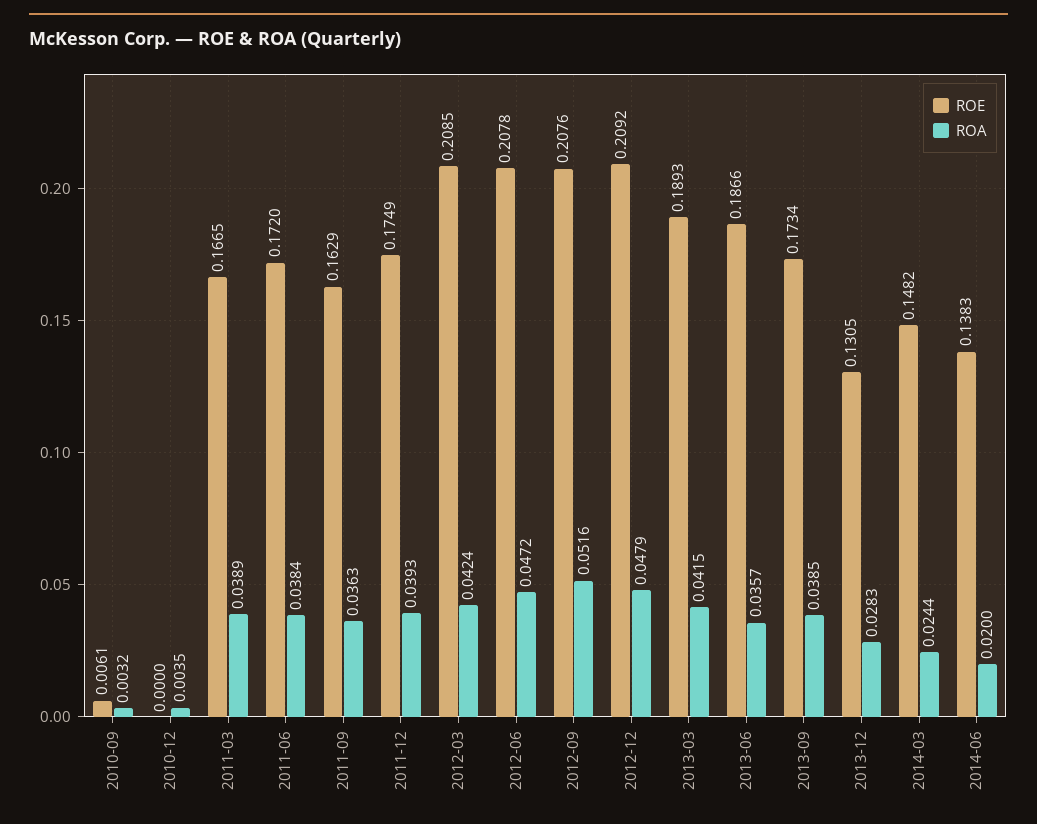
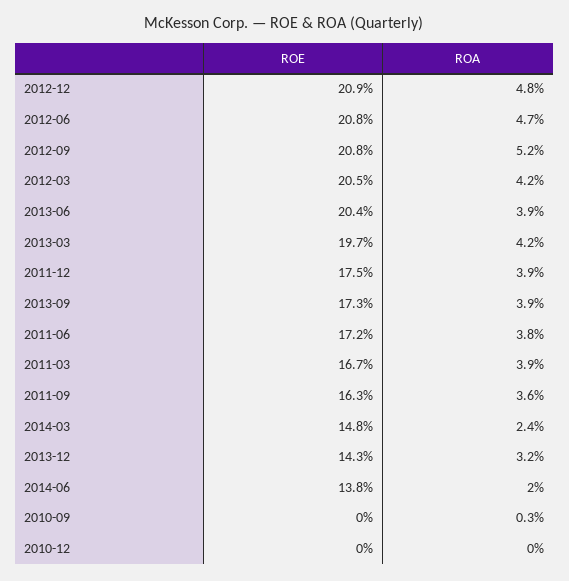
ROE, 2010-09: 0.0061 -> 0
ROA, 2010-12: 0.0035 -> 0
ROE, 2012-03: 0.2085 -> 0.205
ROE, 2013-03: 0.1893 -> 0.197
ROE, 2013-06: 0.1866 -> 0.204
ROA, 2013-06: 0.0357 -> 0.039
ROE, 2013-12: 0.1305 -> 0.143
ROA, 2013-12: 0.0283 -> 0.032

